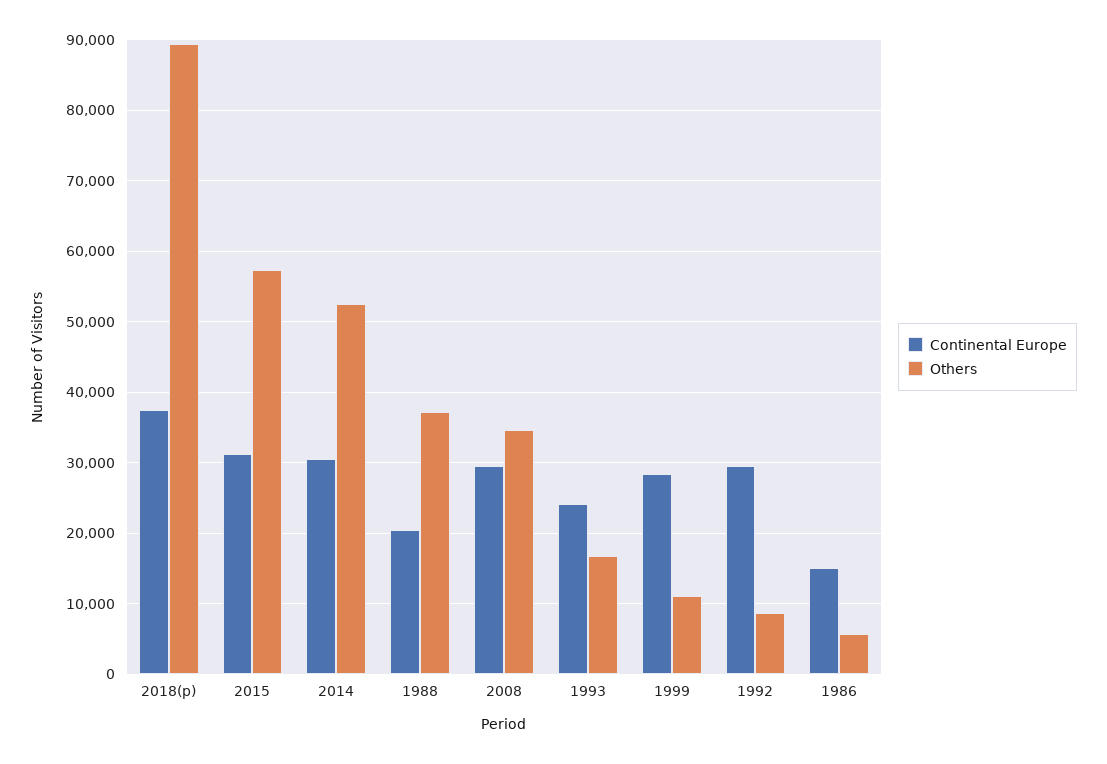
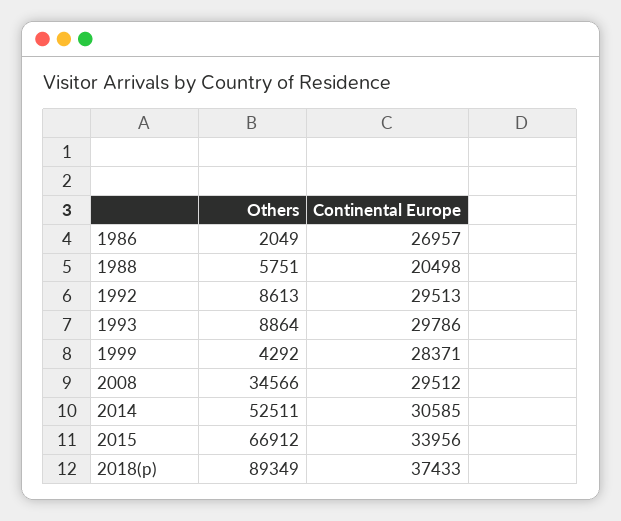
Continental Europe, 2015: 31000 -> 33956
Others, 2015: 57000 -> 66912
Others, 1988: 37000 -> 5751
Continental Europe, 1993: 24000 -> 29786
Others, 1993: 17000 -> 8864
Others, 1999: 11000 -> 4292
Continental Europe, 1986: 15000 -> 26957
Others, 1986: 6000 -> 2049

